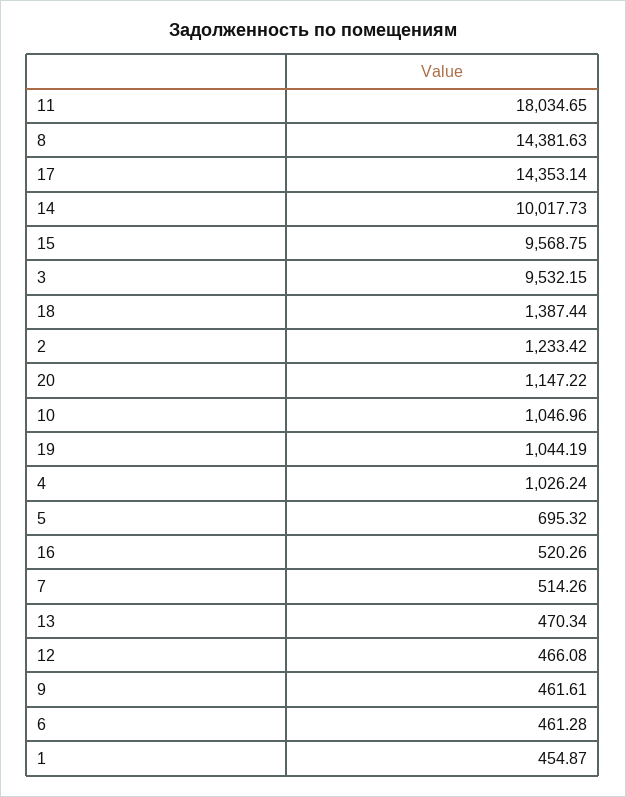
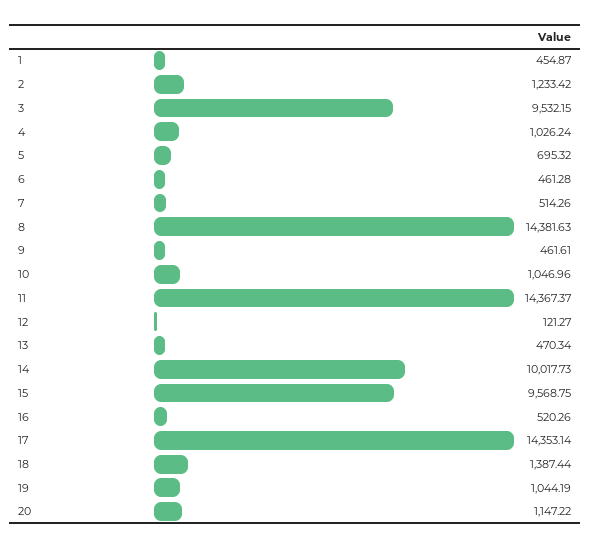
11: 18034.65 -> 14367.37
12: 466.08 -> 121.27

